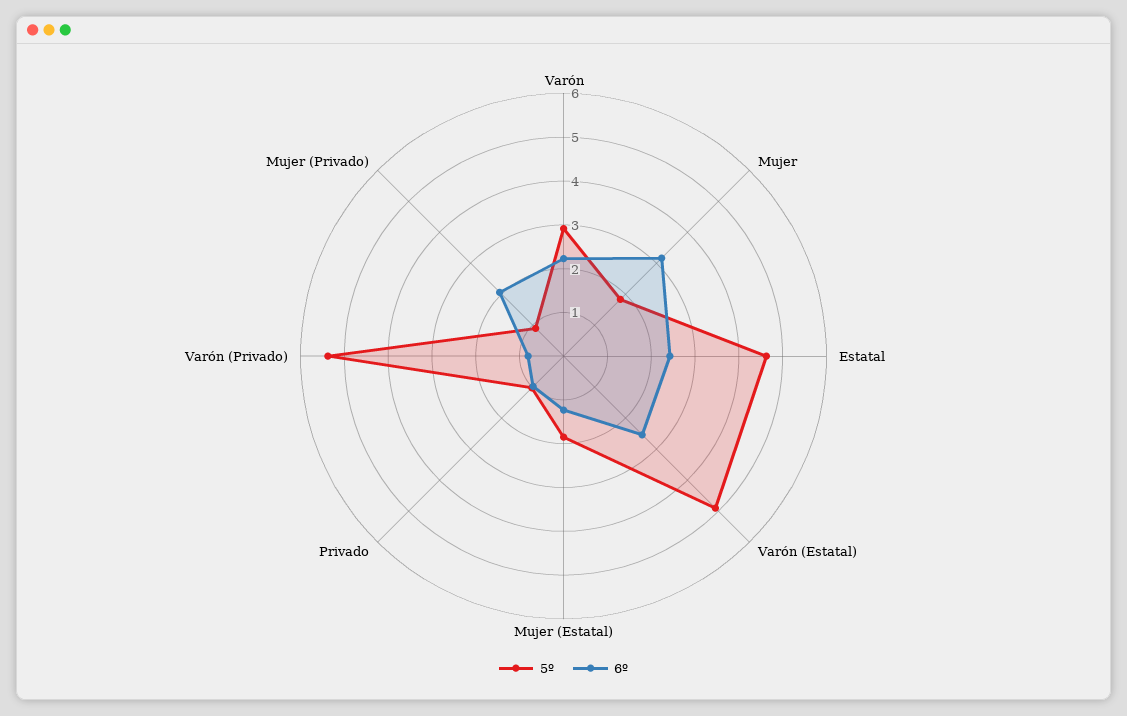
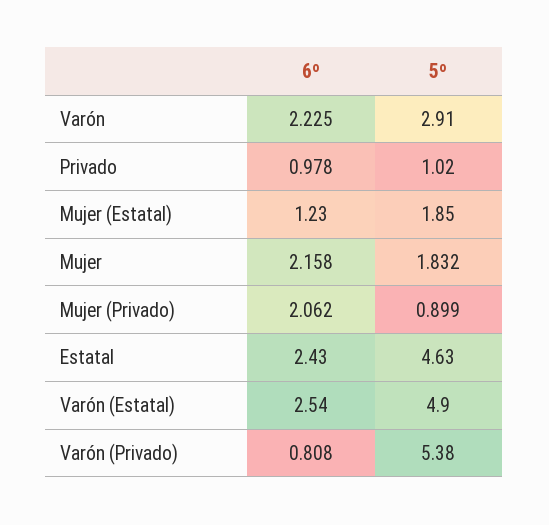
6º, Mujer: 3.2 -> 2.158

